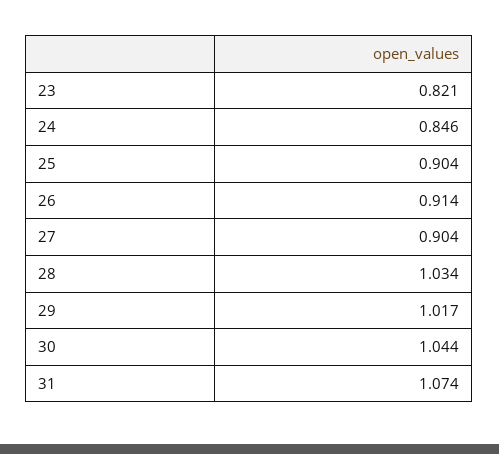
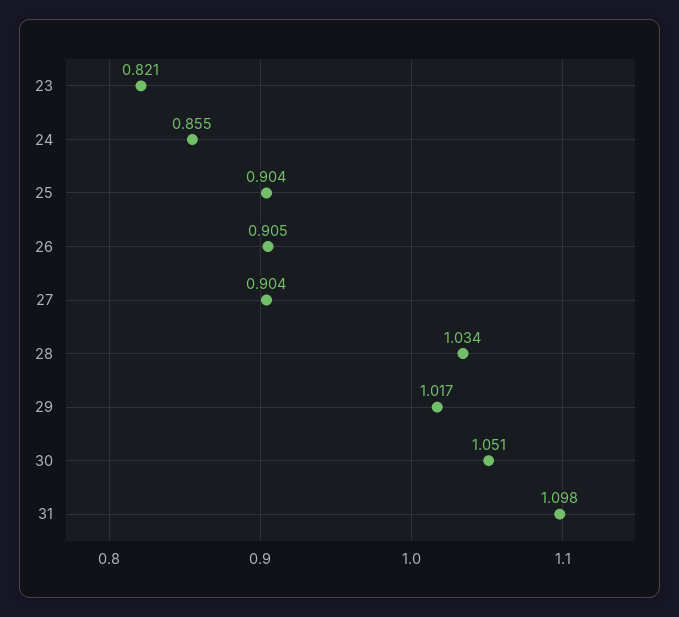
24: 0.846 -> 0.855
26: 0.914 -> 0.905
30: 1.044 -> 1.051
31: 1.074 -> 1.098

